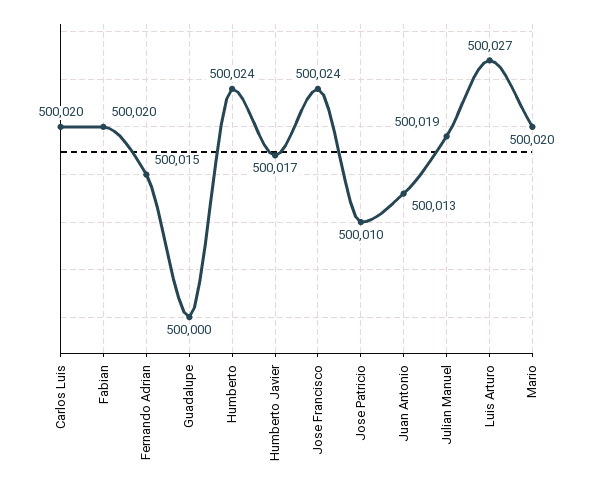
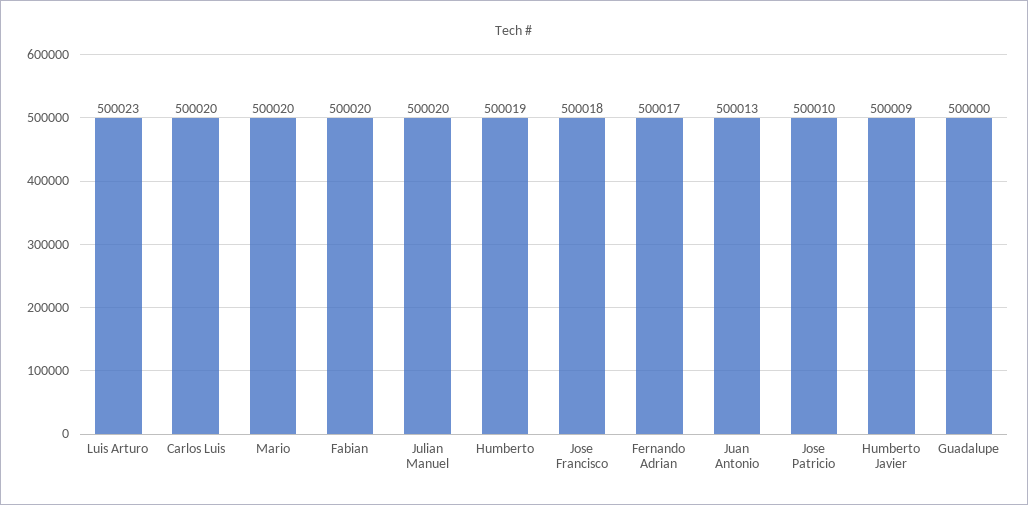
Fernando Adrian: 500015 -> 500017
Humberto: 500024 -> 500019
Humberto Javier: 500017 -> 500009
Jose Francisco: 500024 -> 500018
Julian Manuel: 500019 -> 500020
Luis Arturo: 500027 -> 500023

